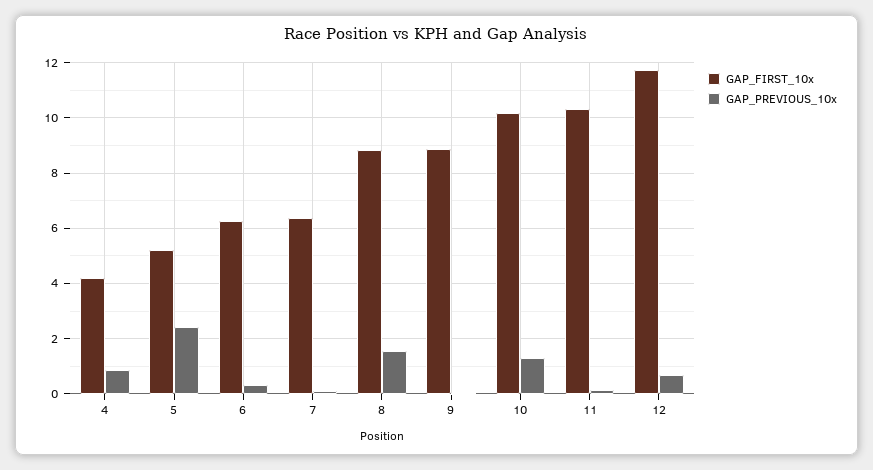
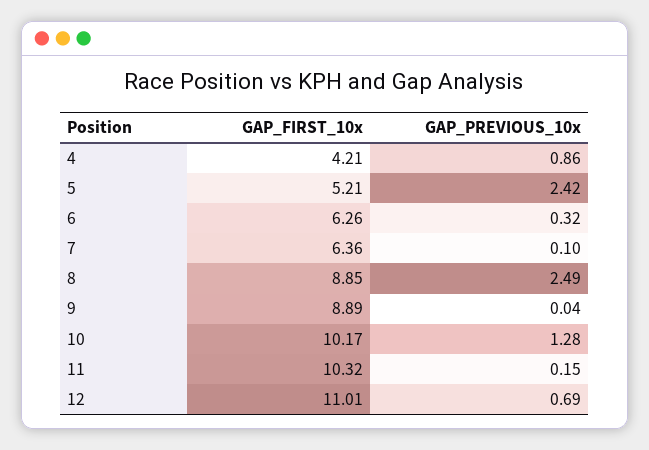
GAP_PREVIOUS_10x, 8: 1.5 -> 2.49
GAP_FIRST_10x, 12: 11.75 -> 11.01

